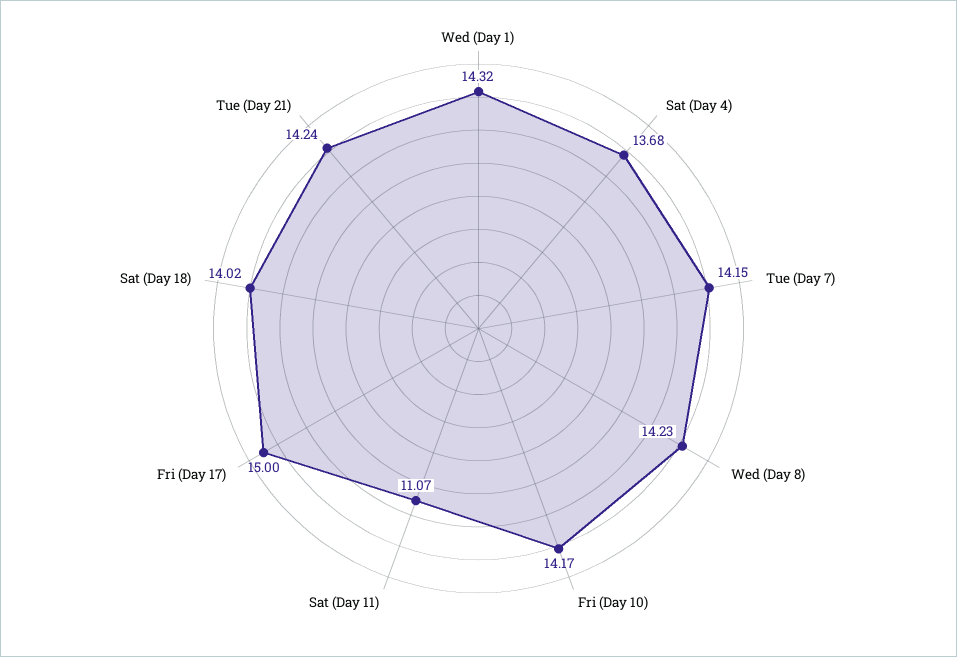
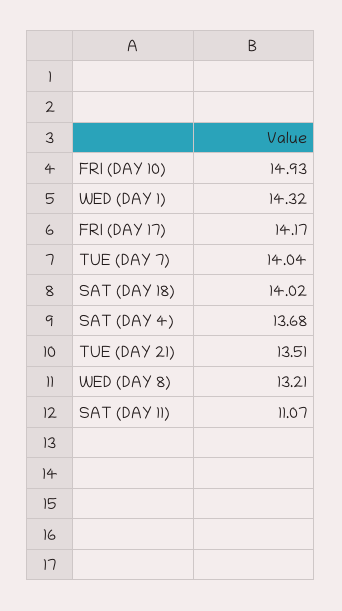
Tue (Day 7): 14.15 -> 14.04
Wed (Day 8): 14.23 -> 13.21
Fri (Day 10): 14.17 -> 14.93
Fri (Day 17): 15 -> 14.17
Tue (Day 21): 14.24 -> 13.51

